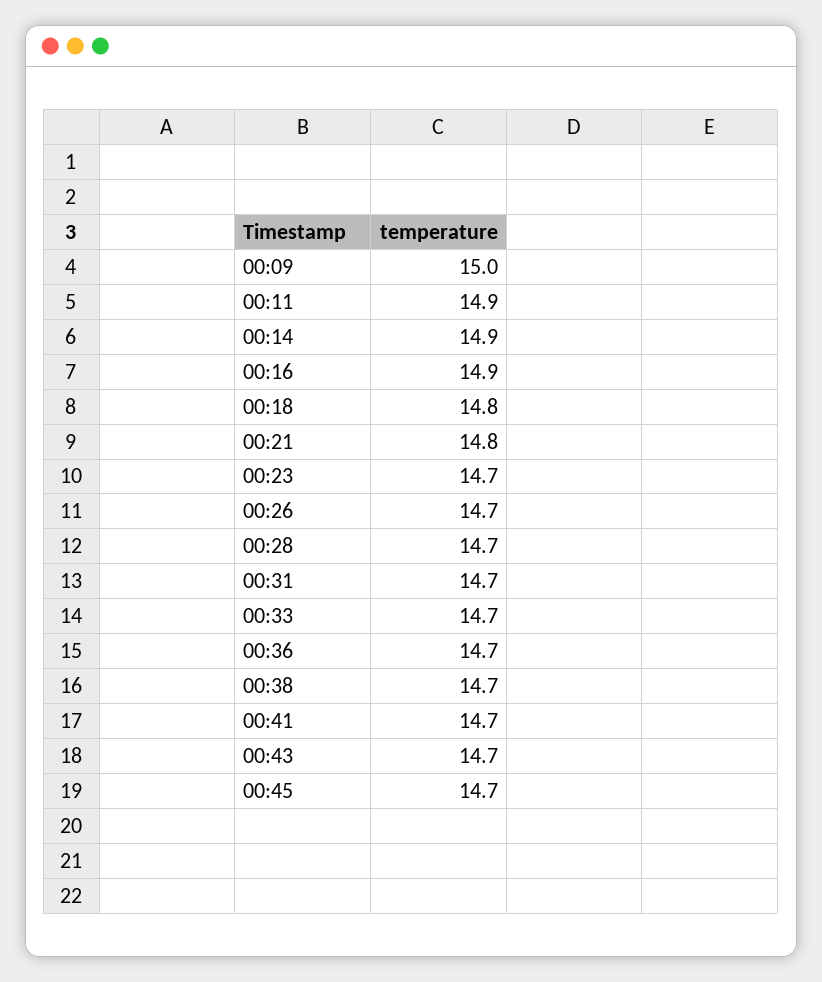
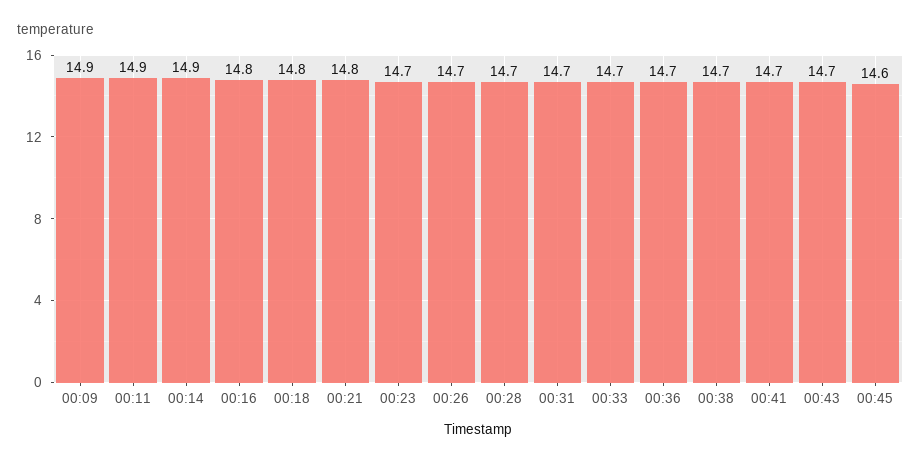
00:09: 15 -> 14.9
00:16: 14.9 -> 14.8
00:45: 14.7 -> 14.6

